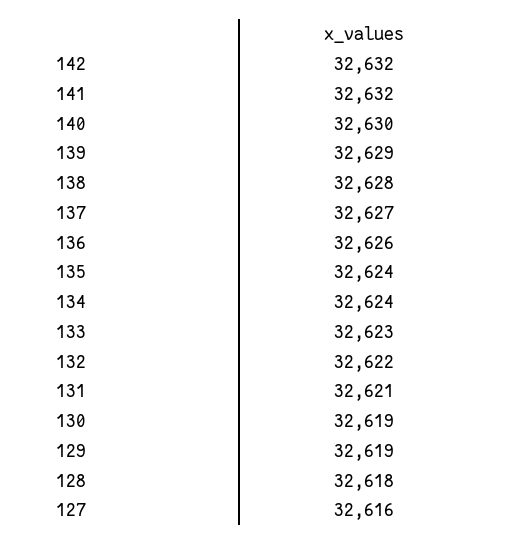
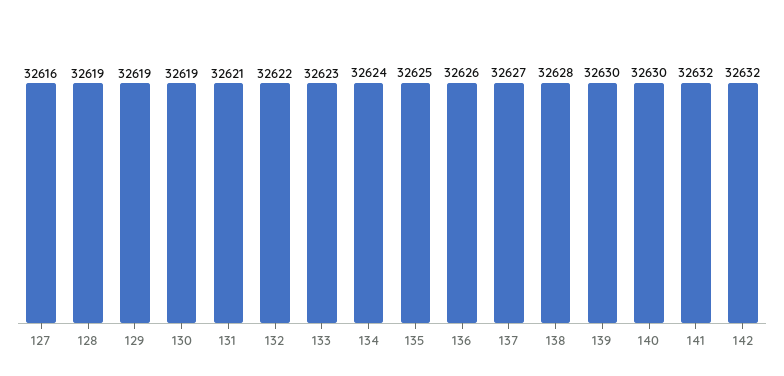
139: 32629 -> 32630
135: 32624 -> 32625
128: 32618 -> 32619

